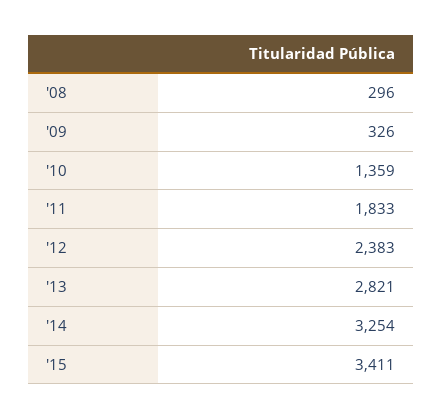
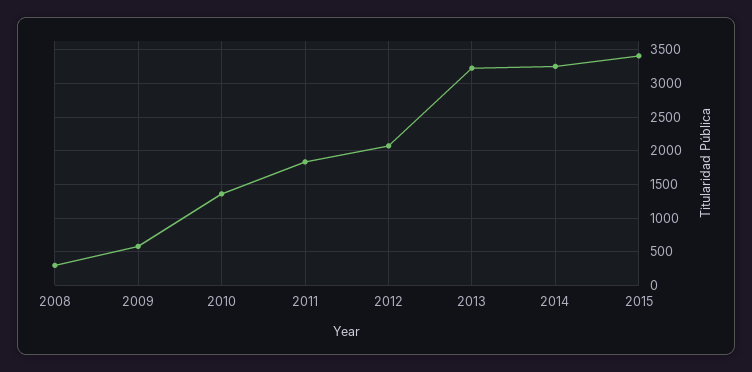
'09: 326 -> 600
'12: 2383 -> 2100
'13: 2821 -> 3200

